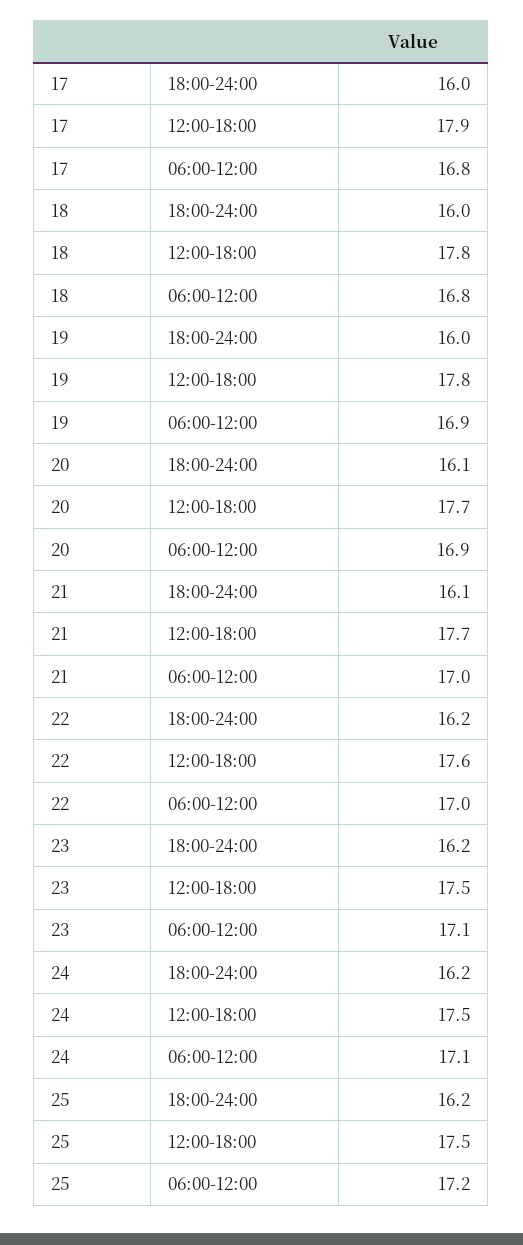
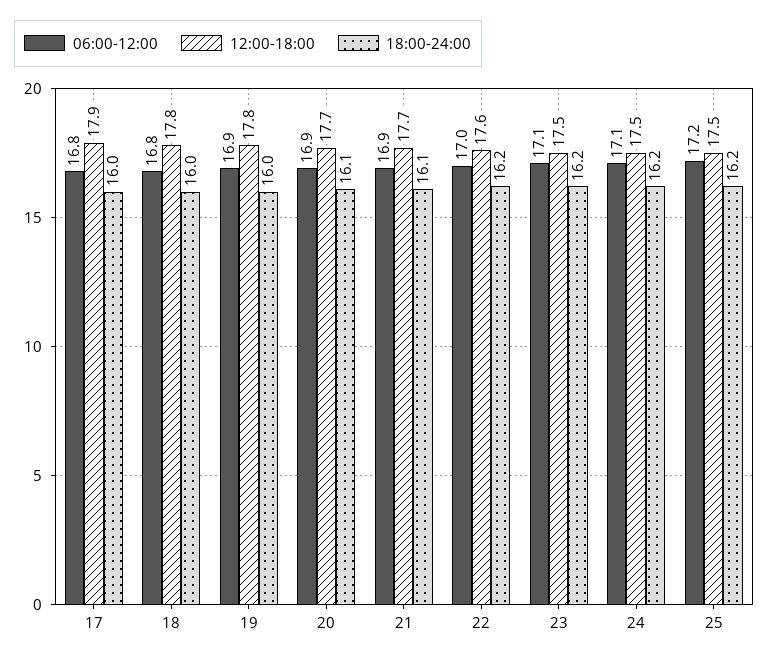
06:00-12:00, 21: 17 -> 16.9

